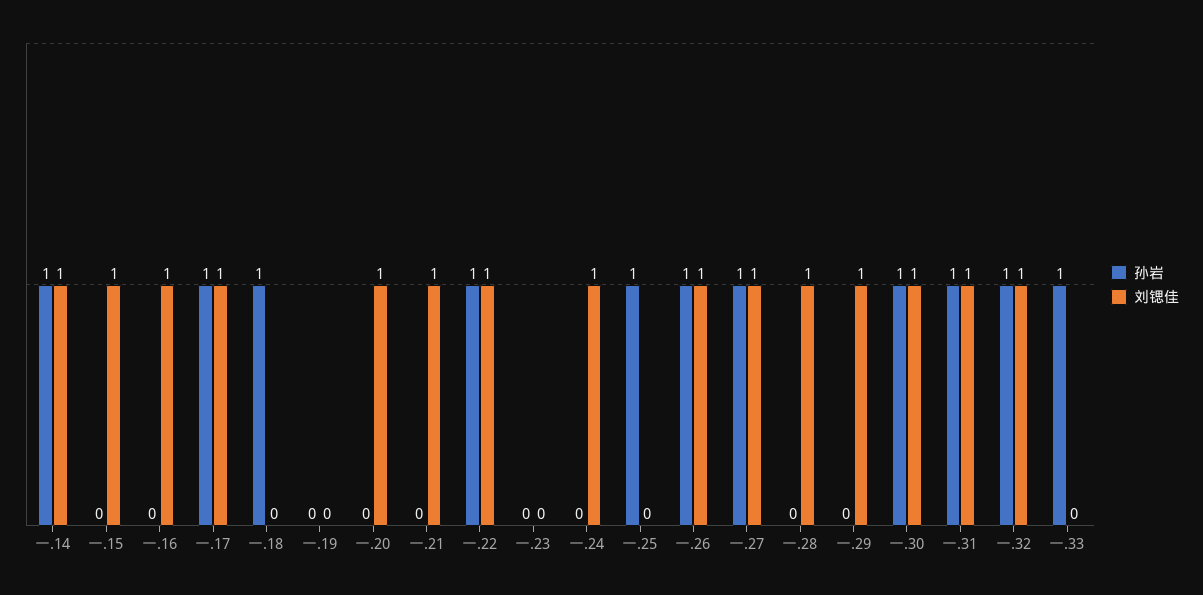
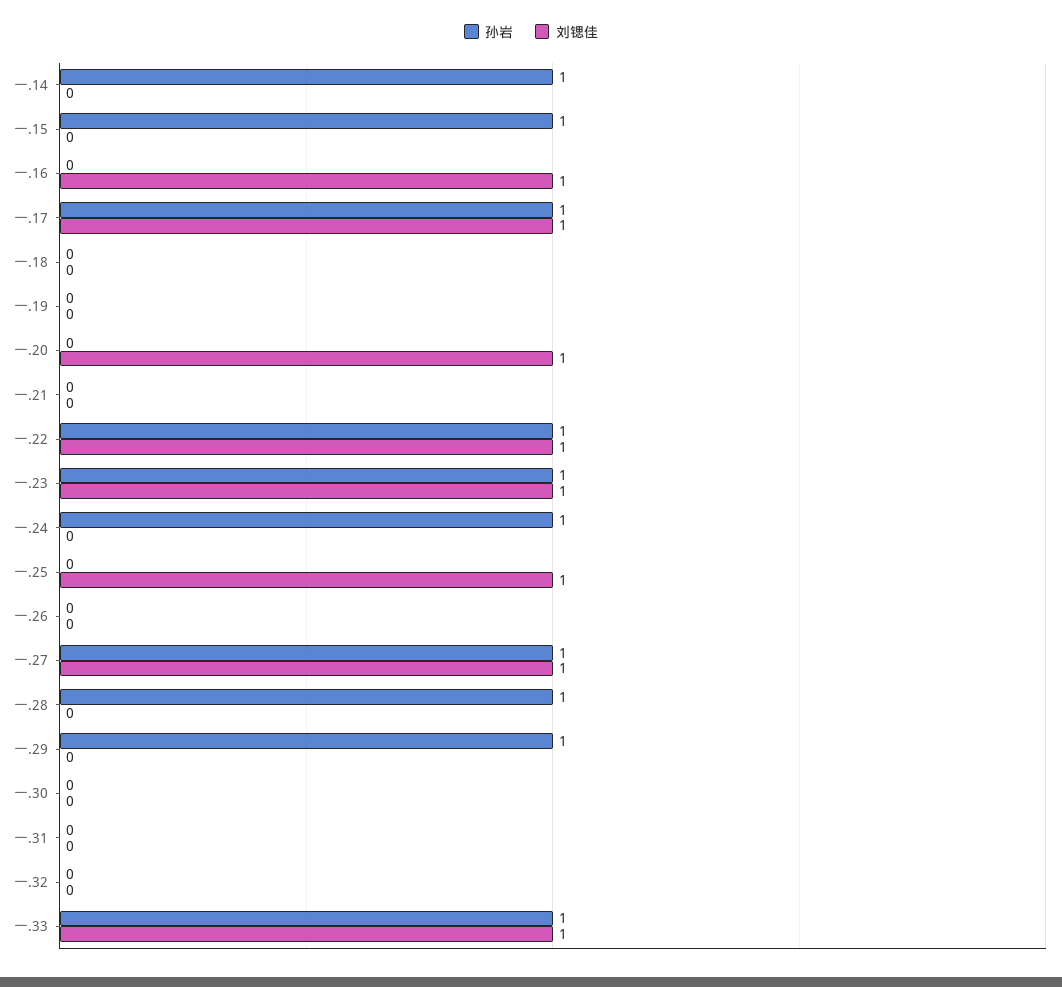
刘锶佳, 一.14: 1 -> 0
孙岩, 一.15: 0 -> 1
刘锶佳, 一.15: 1 -> 0
孙岩, 一.18: 1 -> 0
刘锶佳, 一.21: 1 -> 0
孙岩, 一.23: 0 -> 1
刘锶佳, 一.23: 0 -> 1
孙岩, 一.24: 0 -> 1
刘锶佳, 一.24: 1 -> 0
孙岩, 一.25: 1 -> 0
刘锶佳, 一.25: 0 -> 1
孙岩, 一.26: 1 -> 0
刘锶佳, 一.26: 1 -> 0
孙岩, 一.28: 0 -> 1
刘锶佳, 一.28: 1 -> 0
孙岩, 一.29: 0 -> 1
刘锶佳, 一.29: 1 -> 0
孙岩, 一.30: 1 -> 0
刘锶佳, 一.30: 1 -> 0
孙岩, 一.31: 1 -> 0
刘锶佳, 一.31: 1 -> 0
孙岩, 一.32: 1 -> 0
刘锶佳, 一.32: 1 -> 0
刘锶佳, 一.33: 0 -> 1

